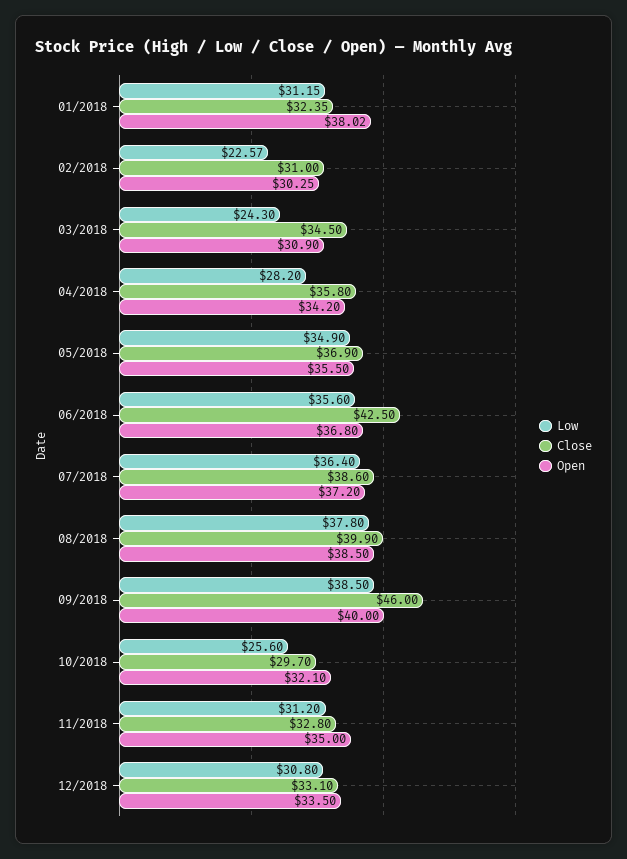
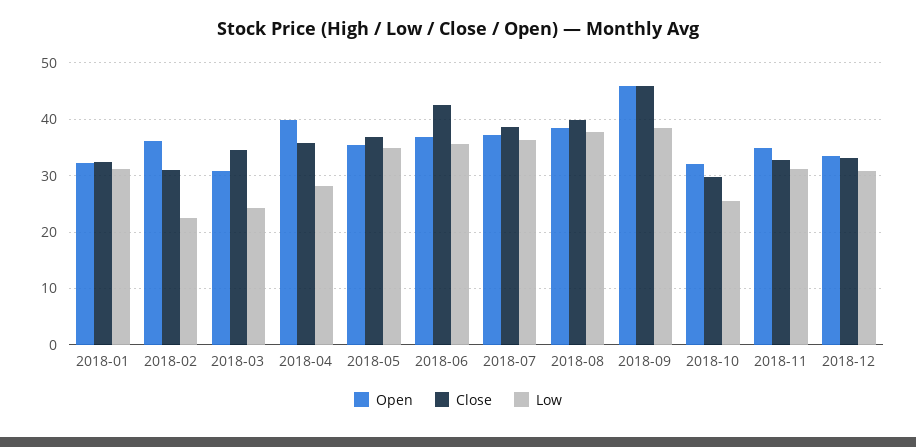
Open, 01/2018: 38.02 -> 32
Open, 02/2018: 30.25 -> 36
Open, 04/2018: 34.2 -> 40
Open, 09/2018: 40 -> 46

